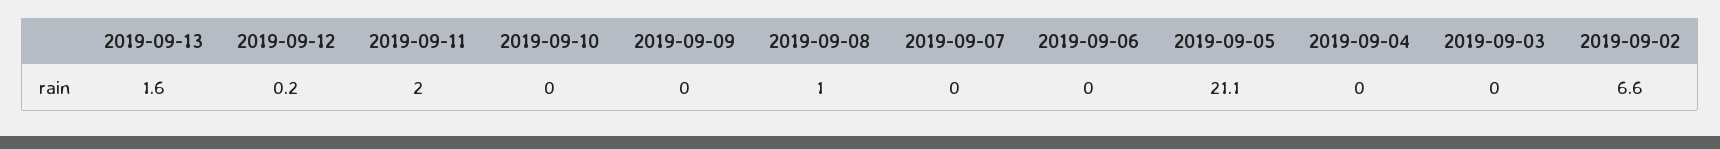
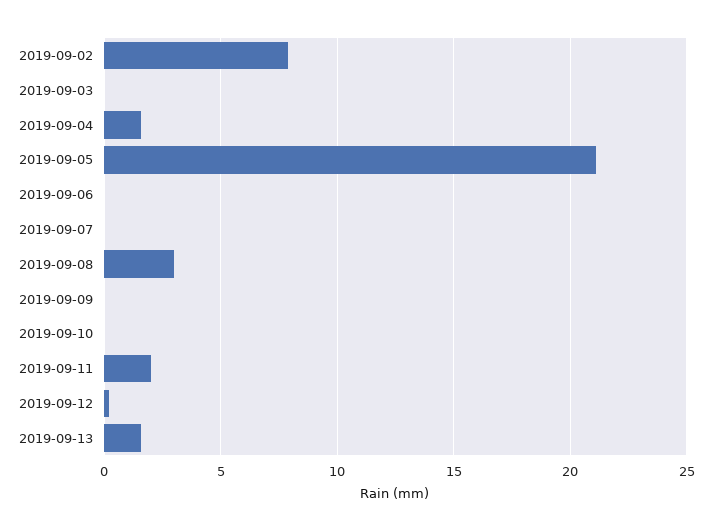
2019-09-08: 1 -> 3
2019-09-04: 0 -> 1.5
2019-09-02: 6.6 -> 8

